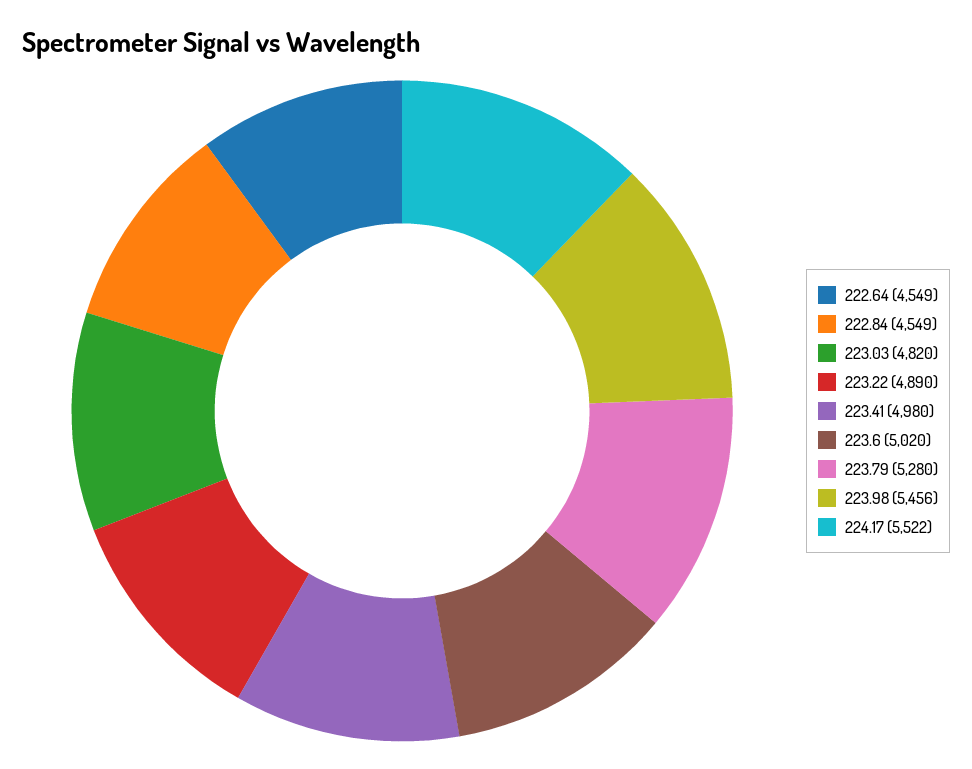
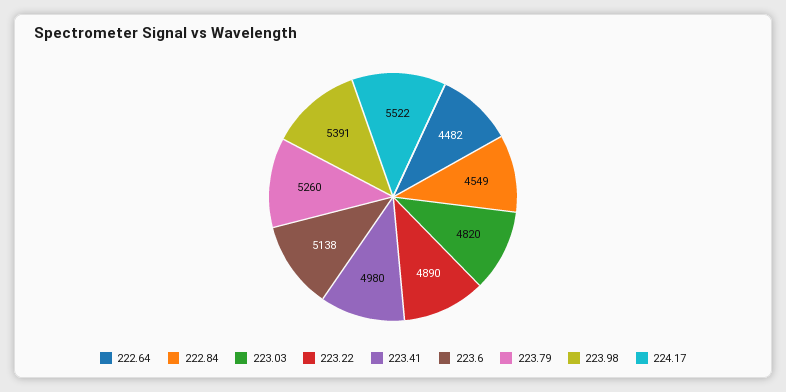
222.64: 4549 -> 4482
223.6: 5020 -> 5138
223.79: 5280 -> 5260
223.98: 5456 -> 5391

